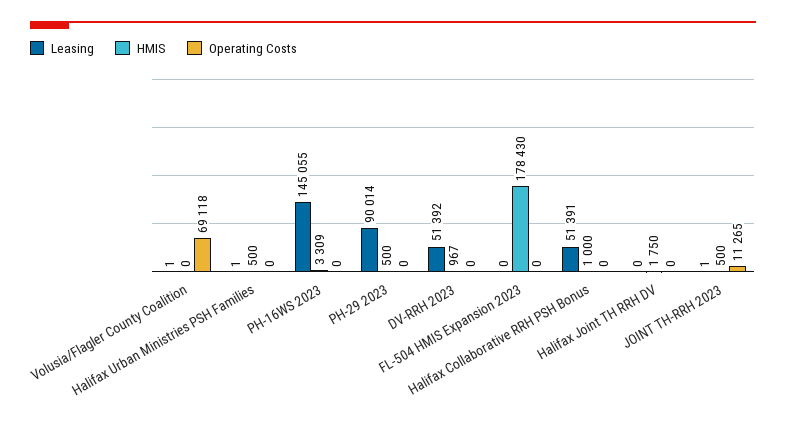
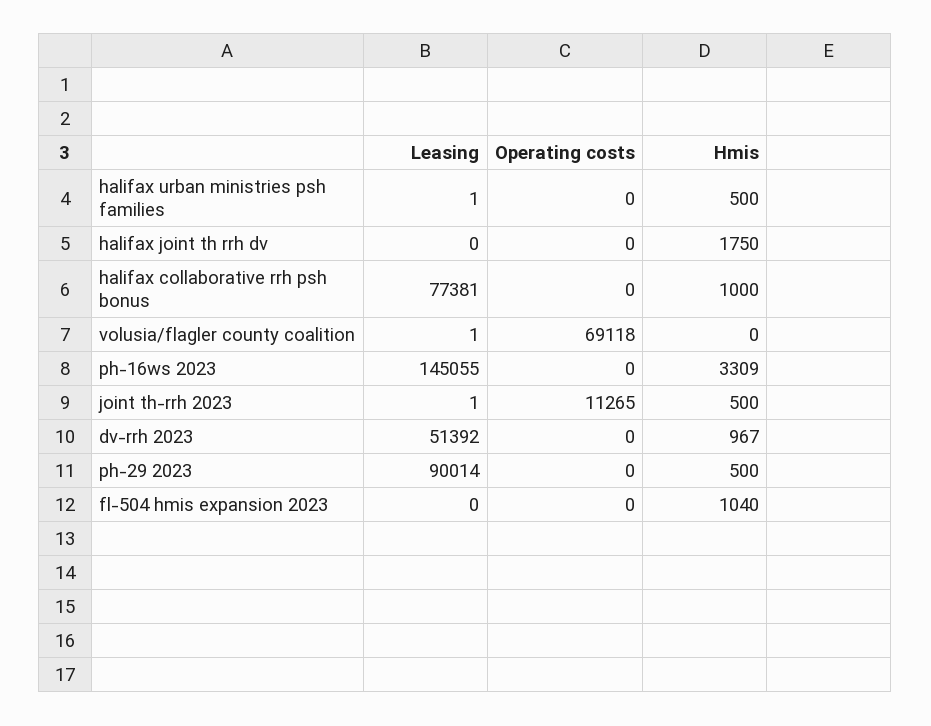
HMIS, FL-504 HMIS Expansion 2023: 178430 -> 1040
Leasing, Halifax Collaborative RRH PSH Bonus: 51391 -> 77381

